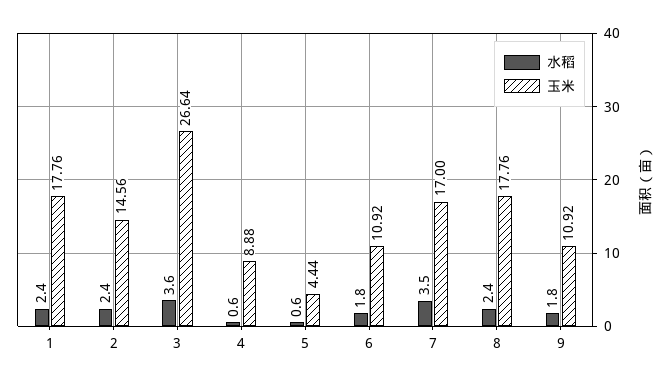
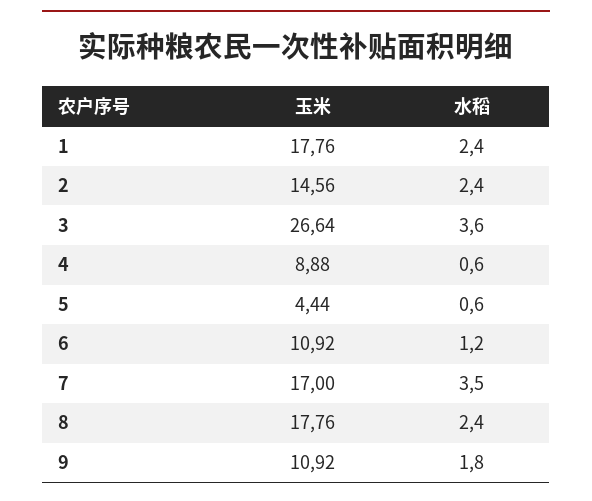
水稻, 6: 1.8 -> 1.2

